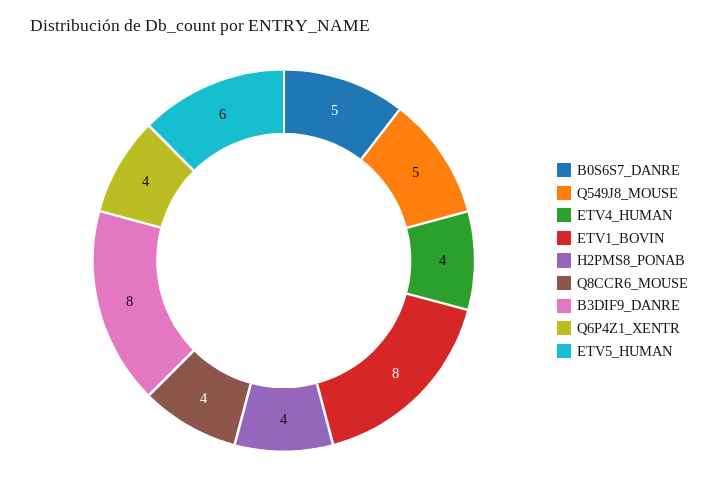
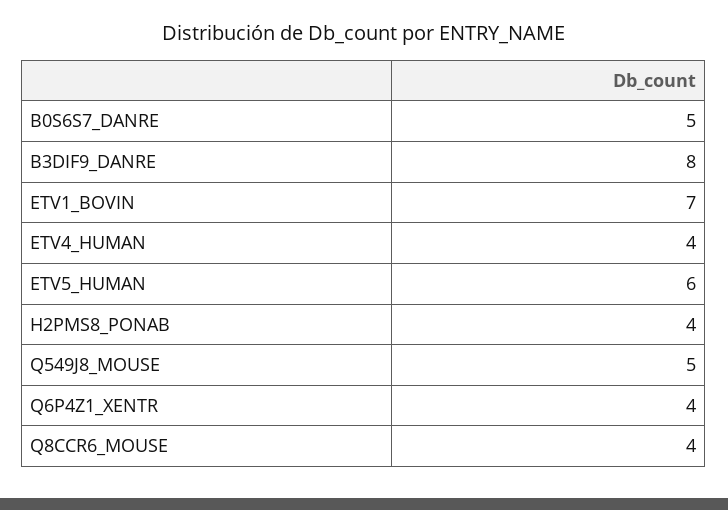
ETV1_BOVIN: 8 -> 7

